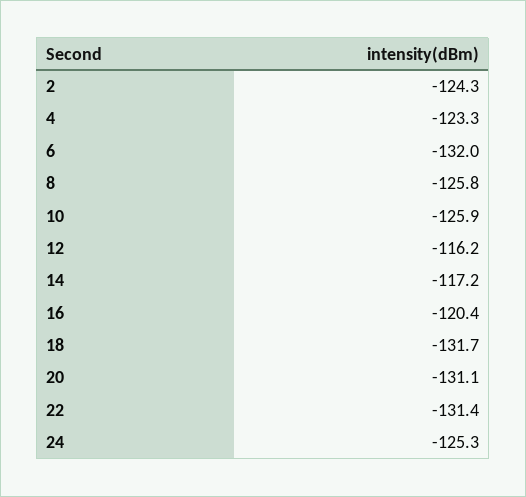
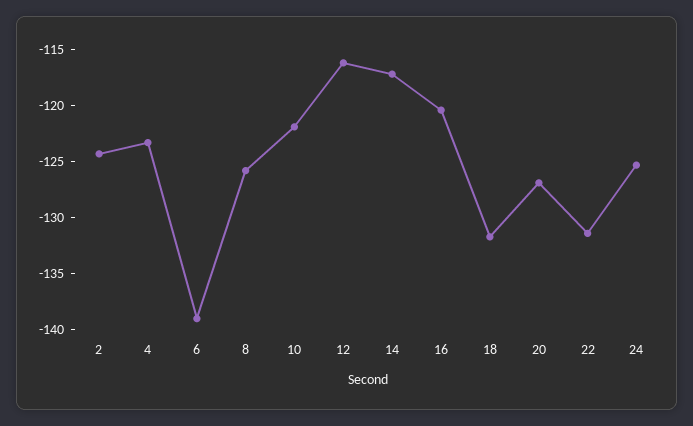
6: -132 -> -139
10: -125.9 -> -122
20: -131.1 -> -127

